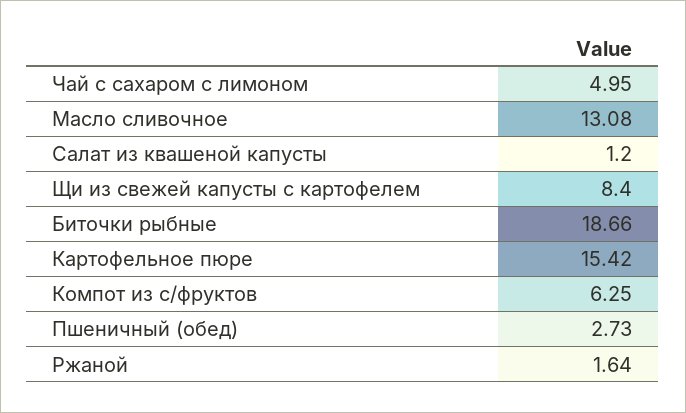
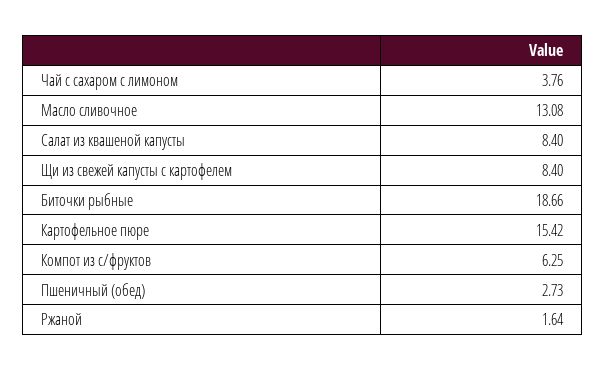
Чай с сахаром с лимоном: 4.95 -> 3.76
Салат из квашеной капусты: 1.2 -> 8.4

